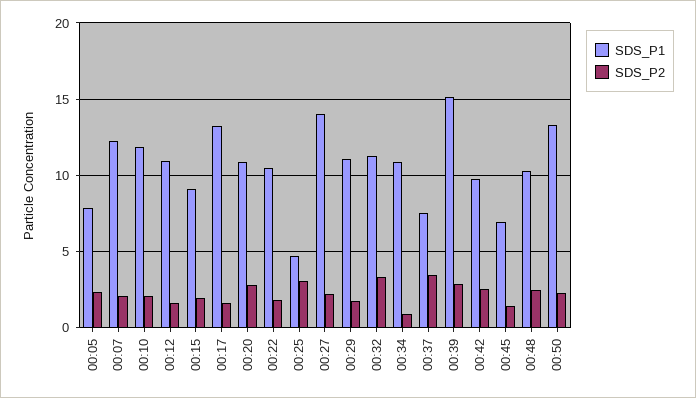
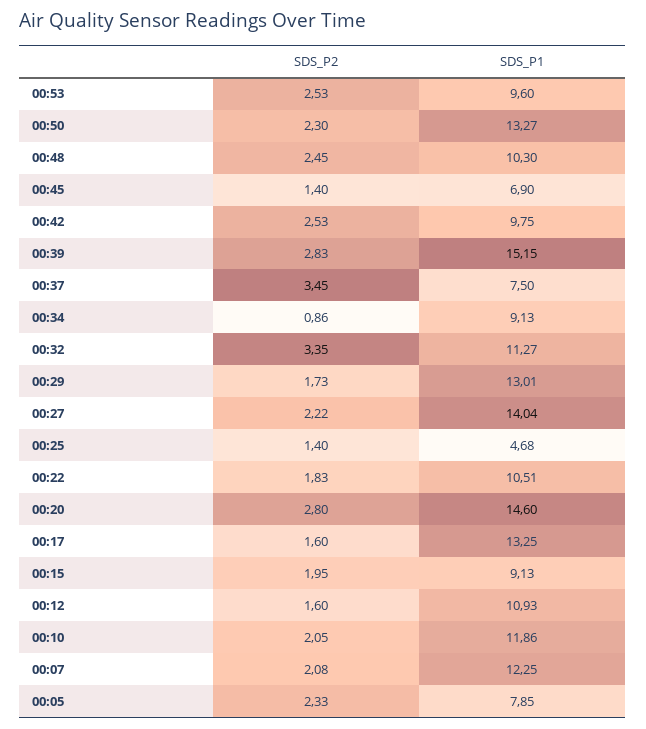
SDS_P1, 00:20: 11 -> 14.6
SDS_P2, 00:25: 3 -> 1.4
SDS_P1, 00:29: 11 -> 13.01
SDS_P1, 00:34: 11 -> 9.13
SDS_P2, 00:53: none -> 2.53
SDS_P1, 00:53: none -> 9.6

